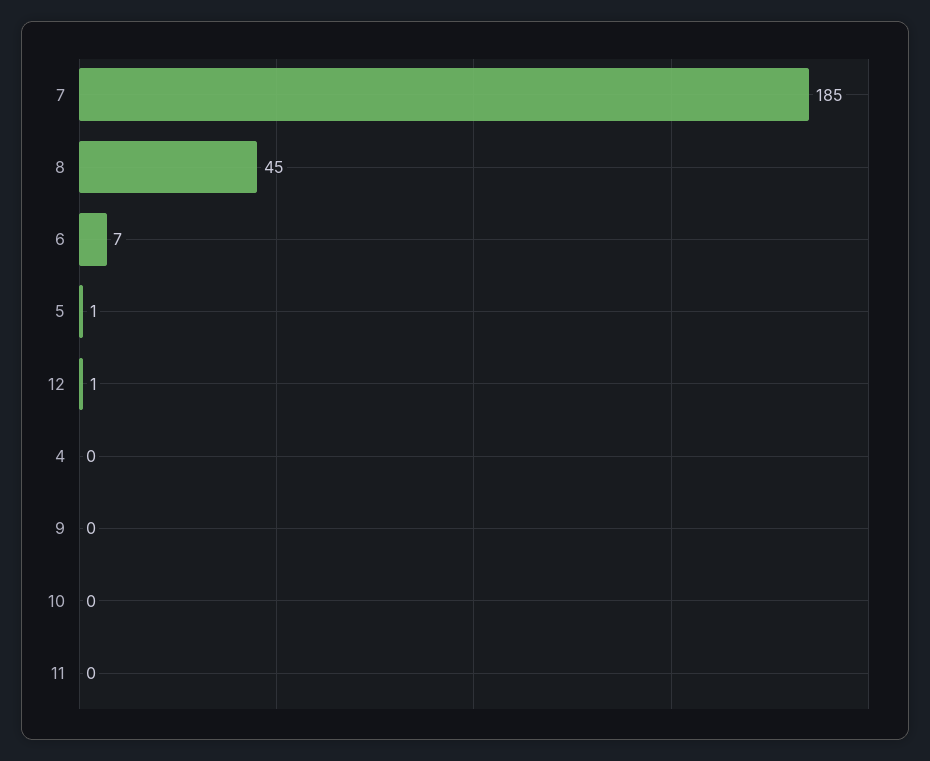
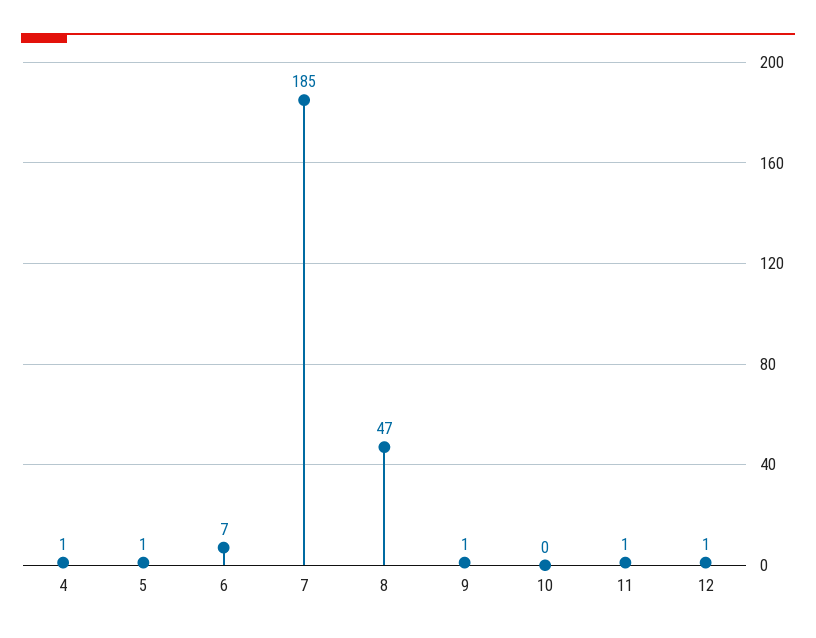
8: 45 -> 47
4: 0 -> 1
9: 0 -> 1
11: 0 -> 1

